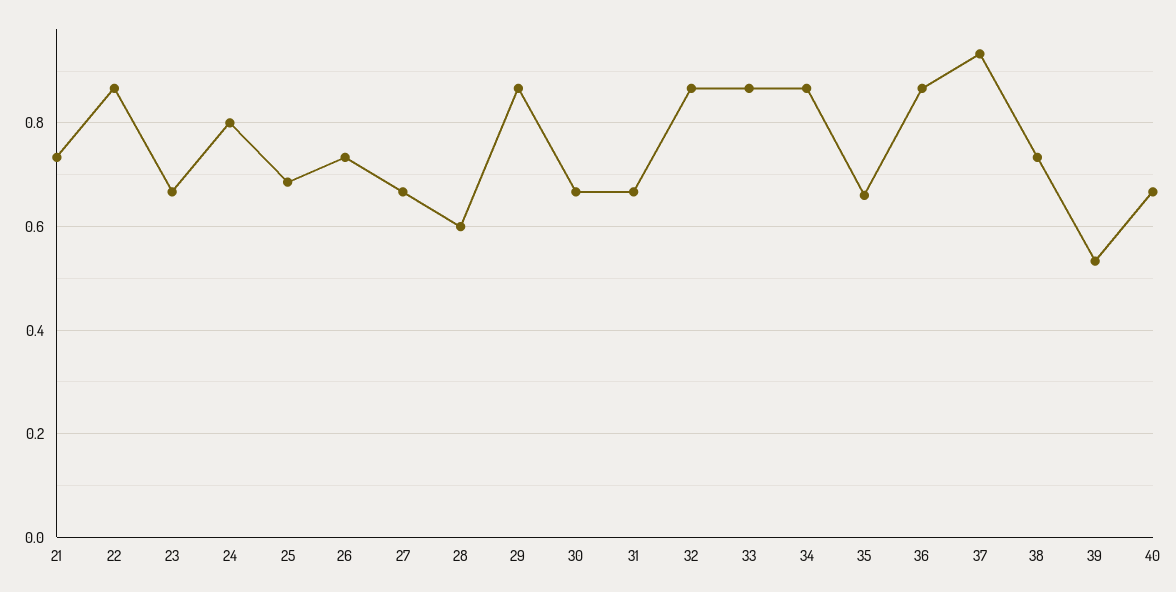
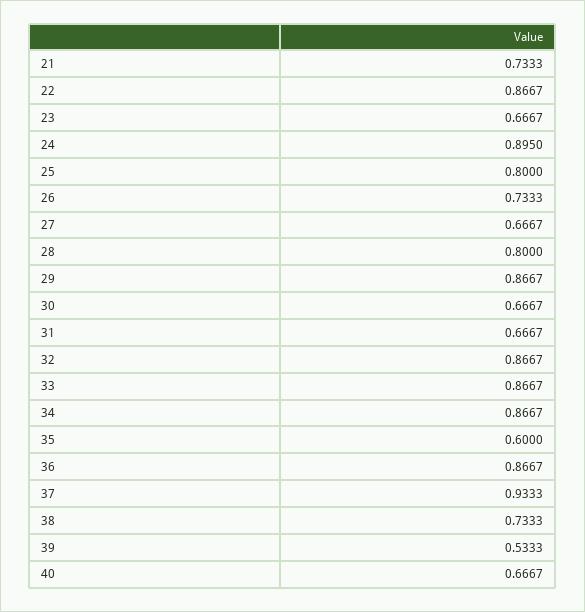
24: 0.8 -> 0.895
25: 0.68 -> 0.8
28: 0.6 -> 0.8
35: 0.66 -> 0.6

